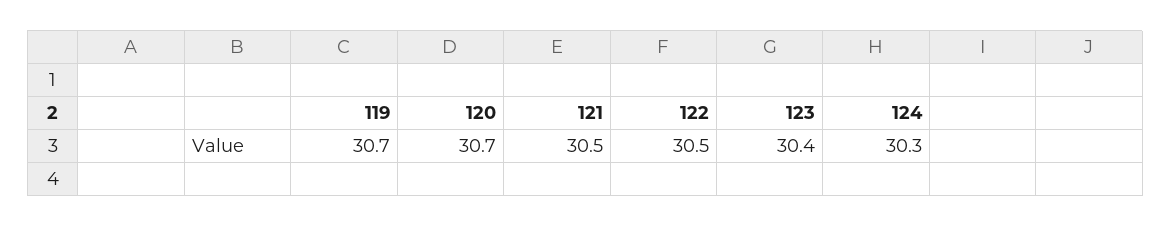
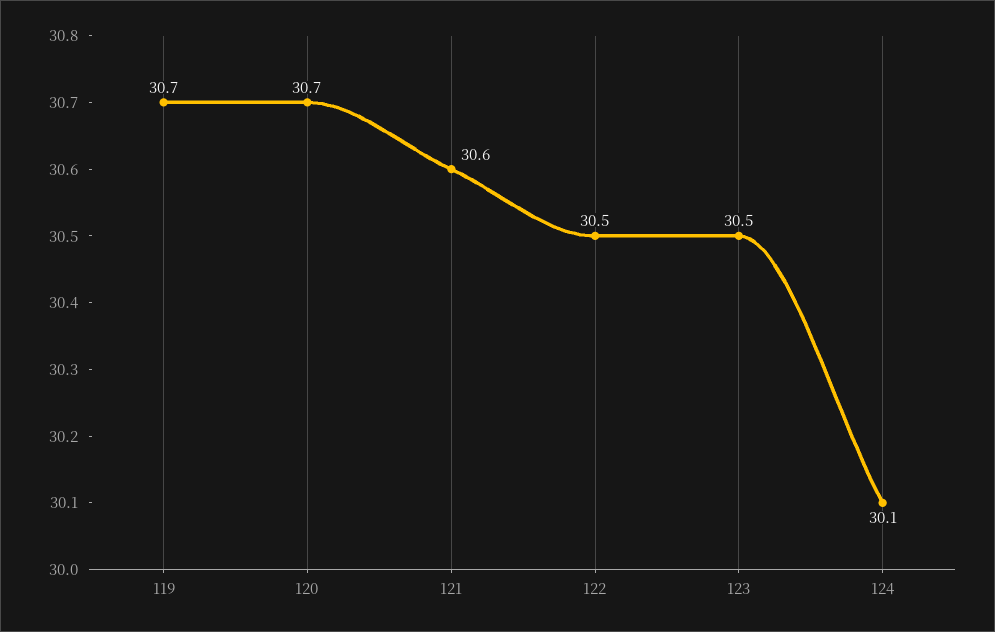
121: 30.5 -> 30.6
123: 30.4 -> 30.5
124: 30.3 -> 30.1

